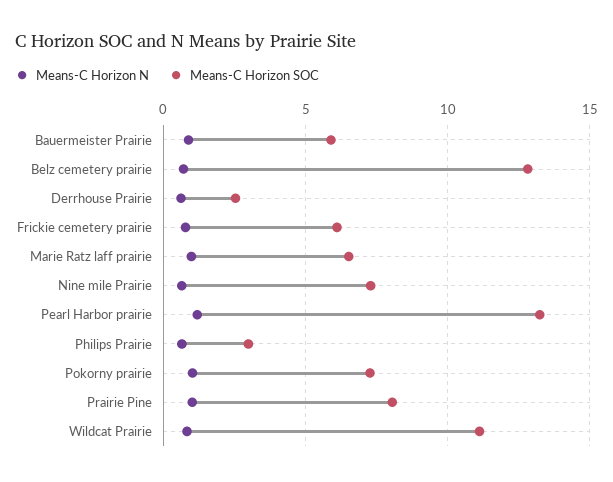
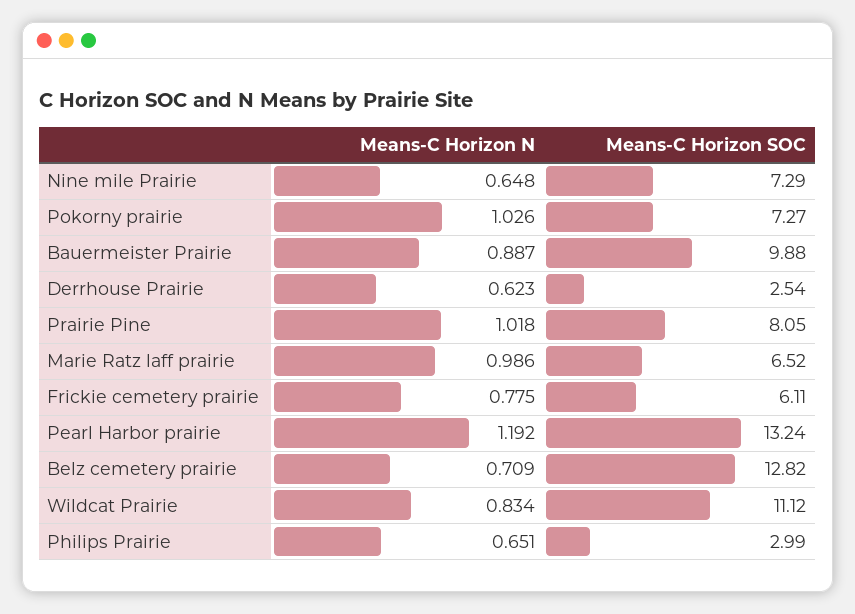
Means-C Horizon SOC, Bauermeister Prairie: 6 -> 9.88

